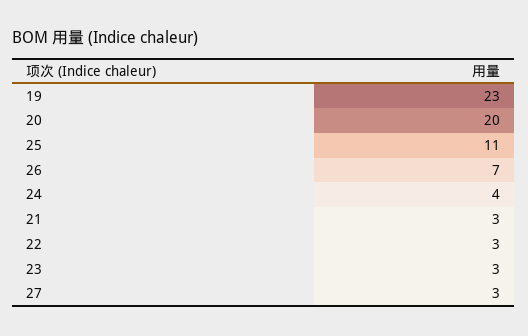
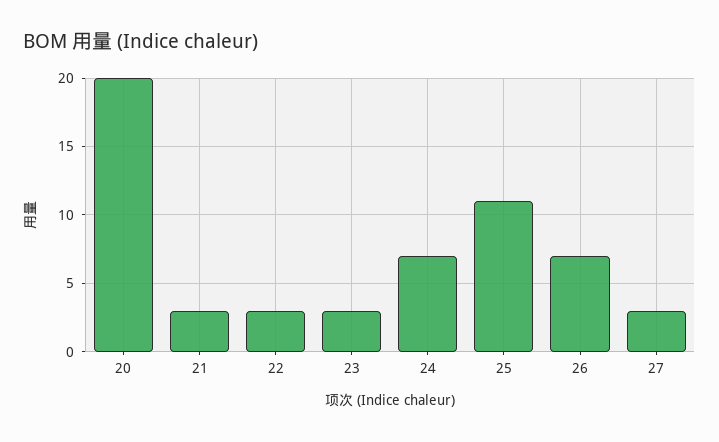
19: 23 -> none
24: 4 -> 7

